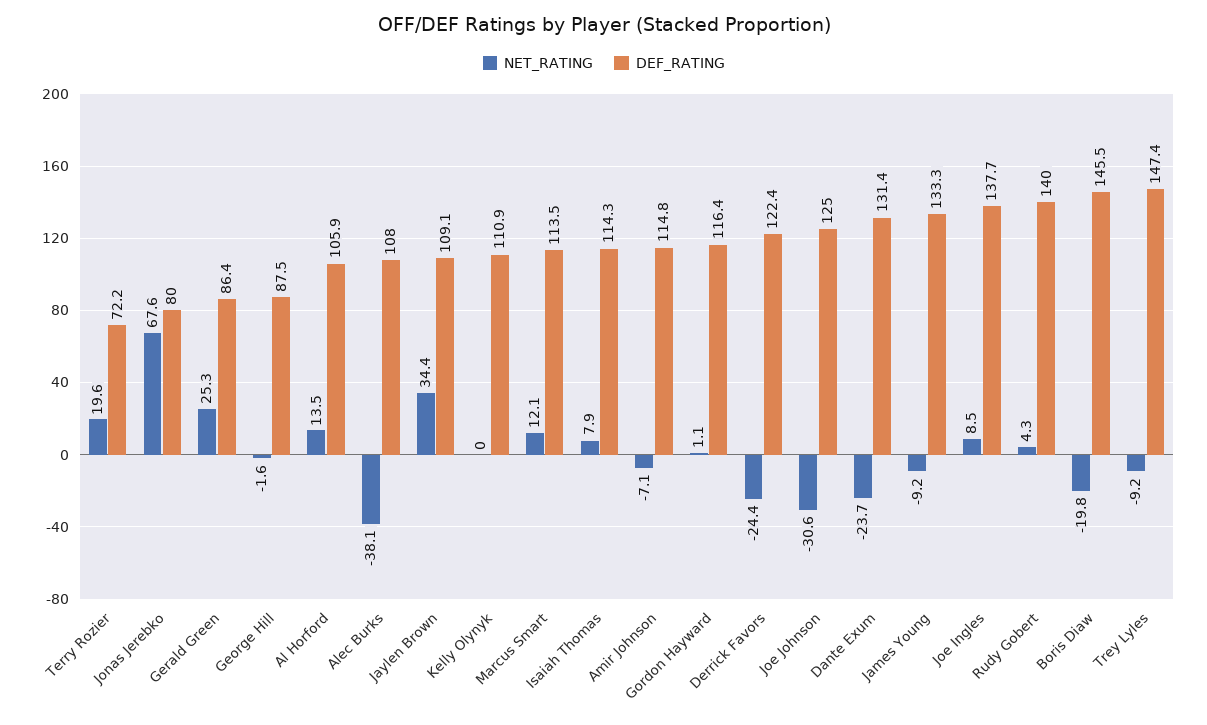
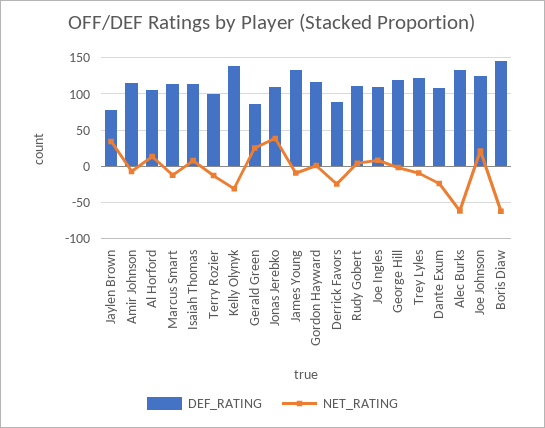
NET_RATING, Terry Rozier: 19.6 -> -10
DEF_RATING, Terry Rozier: 72.2 -> 100
NET_RATING, Jonas Jerebko: 67.6 -> 40
DEF_RATING, Jonas Jerebko: 80 -> 110
DEF_RATING, George Hill: 87.5 -> 120
NET_RATING, Alec Burks: -38.1 -> -60
DEF_RATING, Alec Burks: 108 -> 130
DEF_RATING, Jaylen Brown: 109.1 -> 80
NET_RATING, Kelly Olynyk: 0 -> -30
DEF_RATING, Kelly Olynyk: 110.9 -> 140
NET_RATING, Marcus Smart: 12.1 -> -10
DEF_RATING, Derrick Favors: 122.4 -> 90
NET_RATING, Joe Johnson: -30.6 -> 20
DEF_RATING, Dante Exum: 131.4 -> 110
DEF_RATING, Joe Ingles: 137.7 -> 110
DEF_RATING, Rudy Gobert: 140 -> 110
NET_RATING, Boris Diaw: -19.8 -> -60
DEF_RATING, Trey Lyles: 147.4 -> 120

